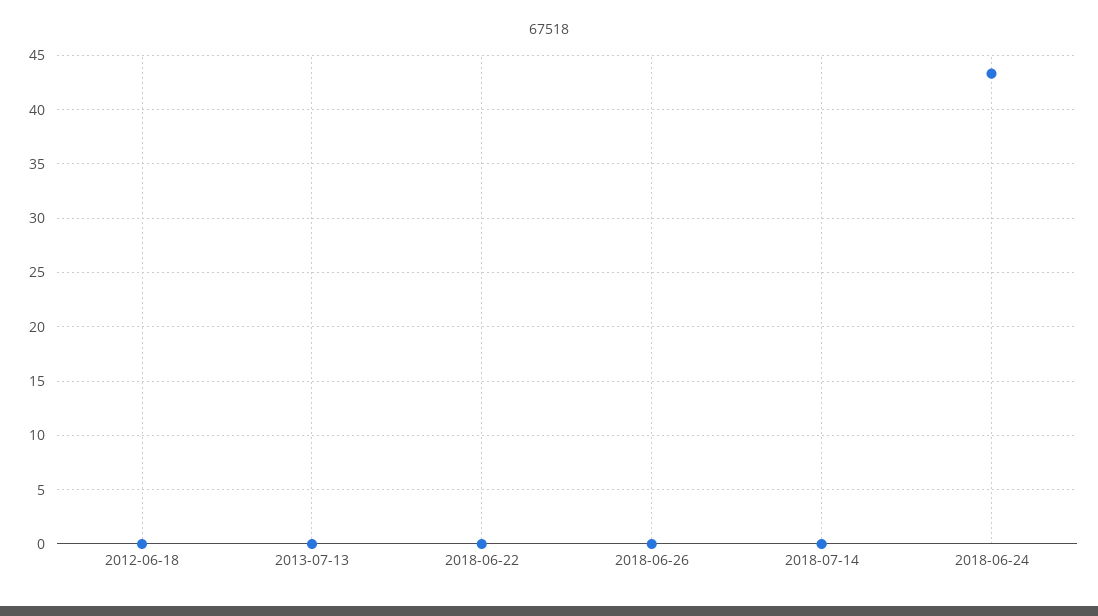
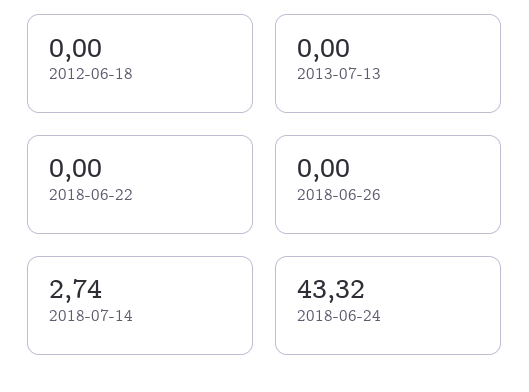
2018-07-14: 0 -> 2.74

